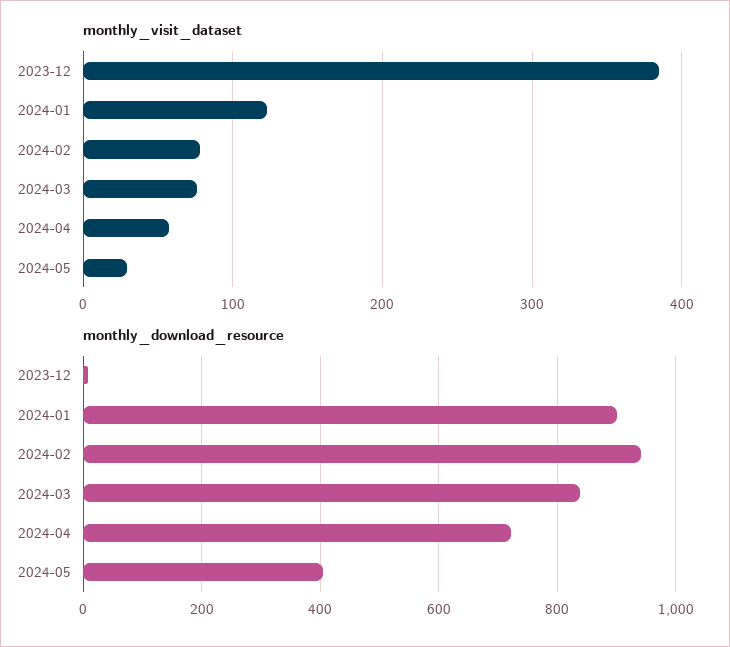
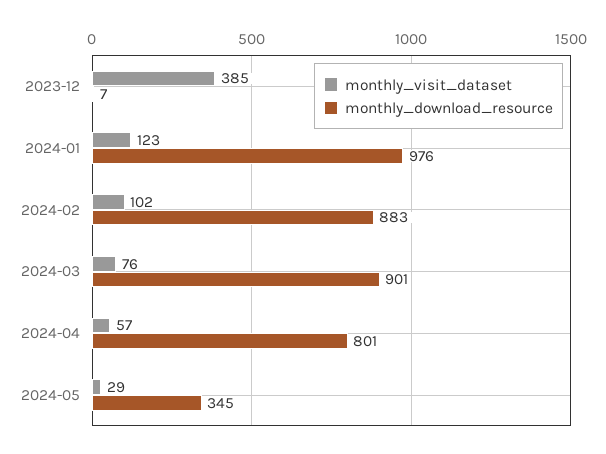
monthly_visit_dataset, 2024-02: 80 -> 102
monthly_download_resource, 2024-01: 900 -> 976
monthly_download_resource, 2024-02: 940 -> 883
monthly_download_resource, 2024-03: 840 -> 901
monthly_download_resource, 2024-04: 720 -> 801
monthly_download_resource, 2024-05: 400 -> 345

